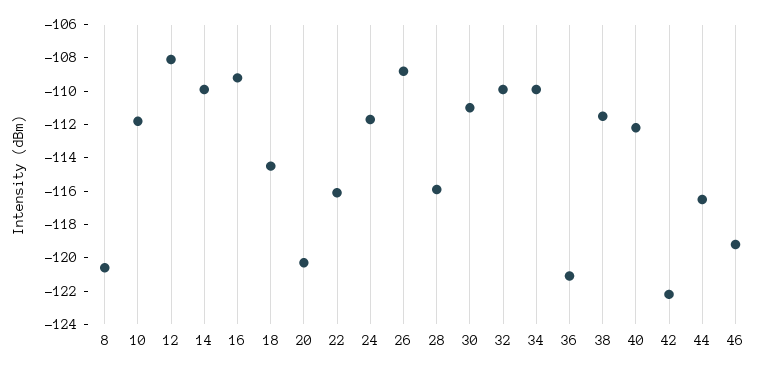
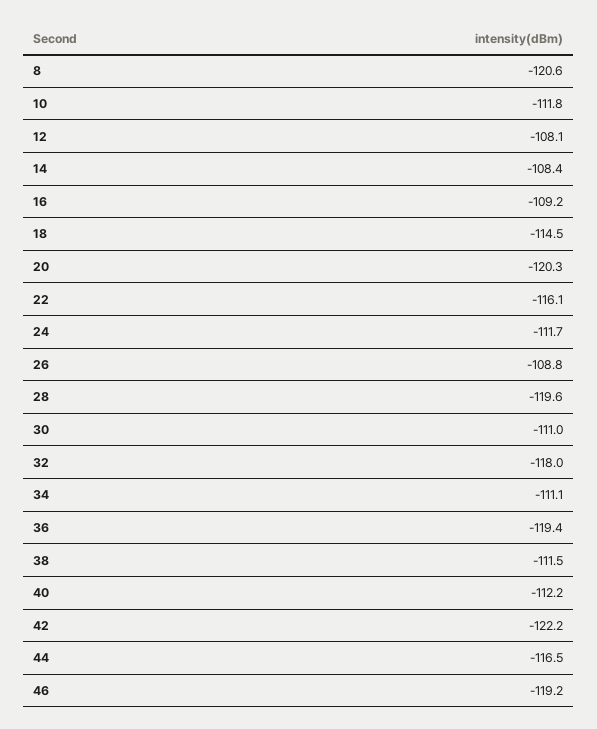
14: -110 -> -108.4
28: -116 -> -119.6
32: -110 -> -118
34: -110 -> -111.1
36: -121 -> -119.4

